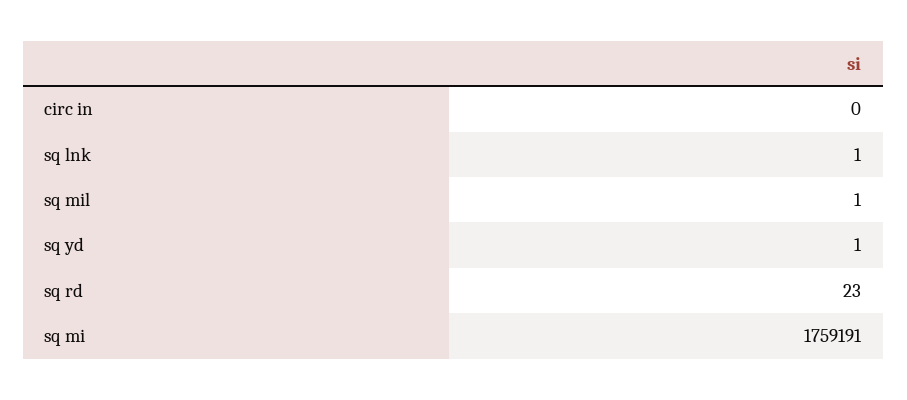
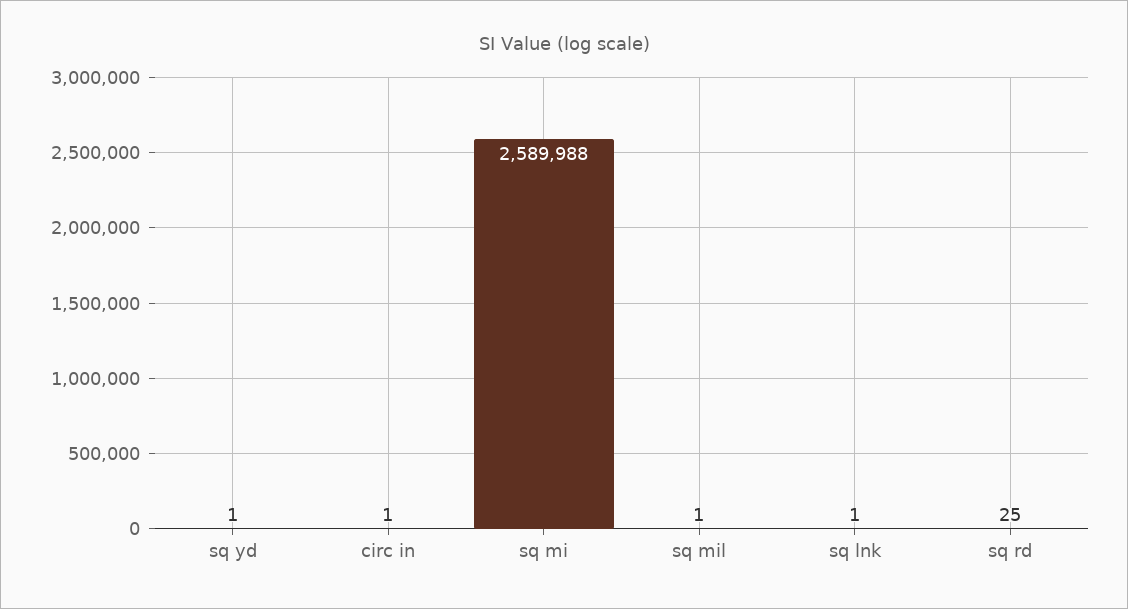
circ in: 0 -> 1
sq rd: 23 -> 25
sq mi: 1759191 -> 2589988

